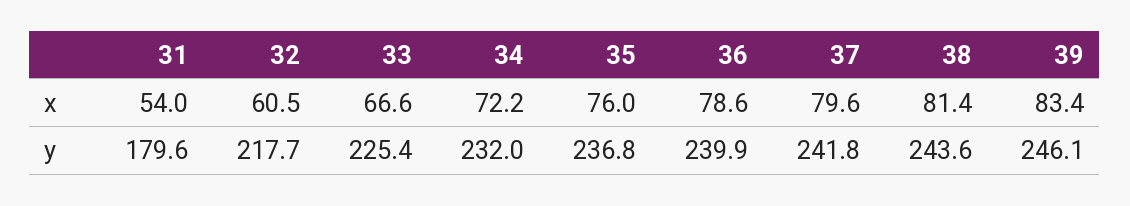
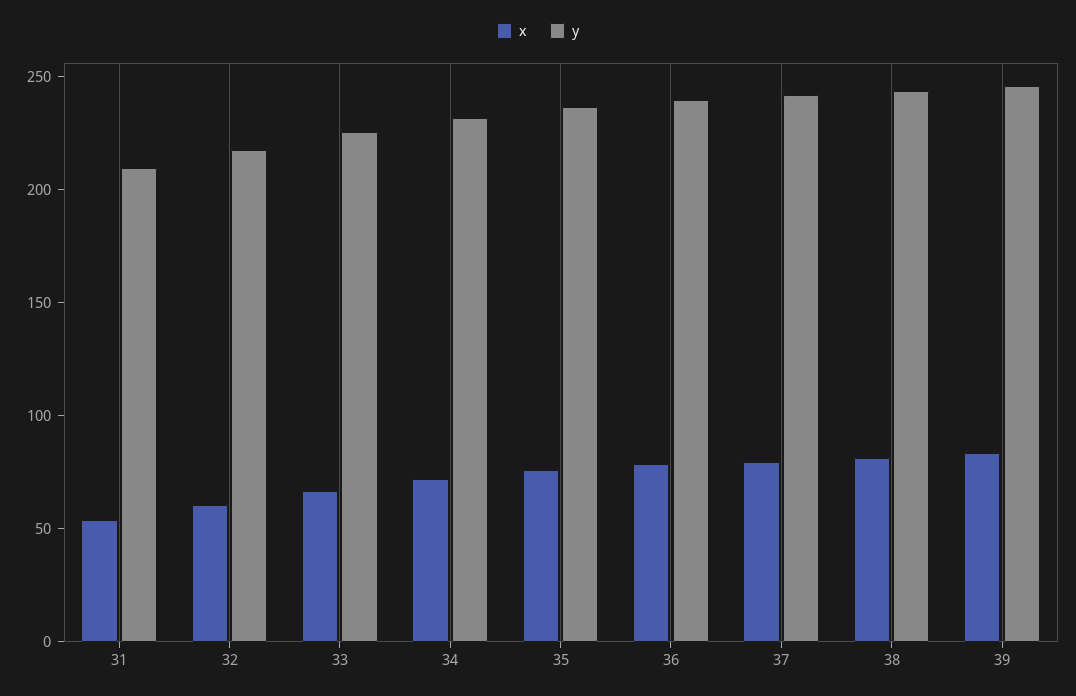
y, 31: 179.6 -> 210

